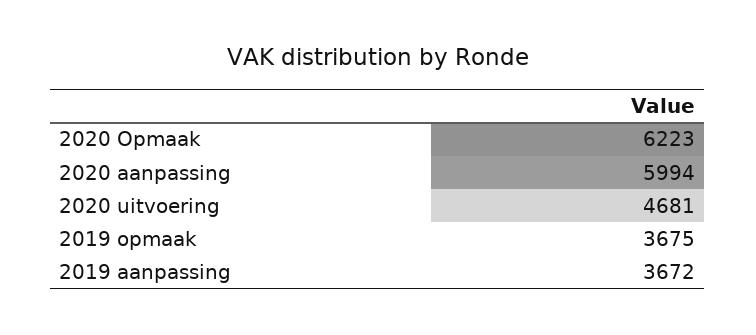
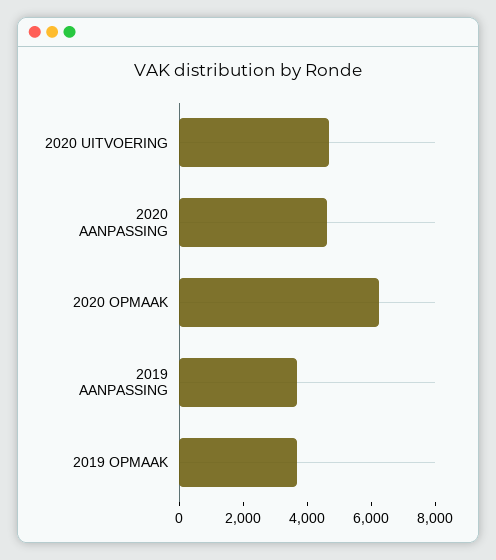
2020 aanpassing: 5994 -> 4500

